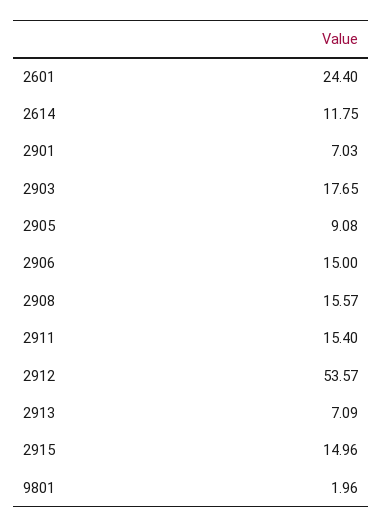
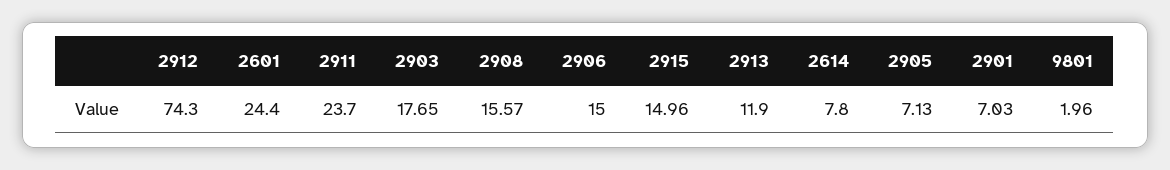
2614: 11.75 -> 7.8
2905: 9.08 -> 7.13
2911: 15.4 -> 23.7
2912: 53.57 -> 74.3
2913: 7.09 -> 11.9

